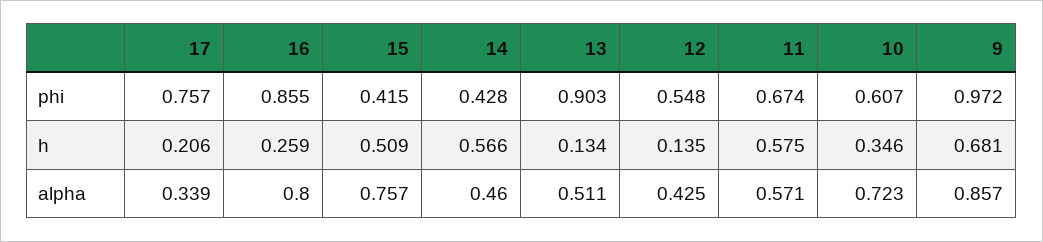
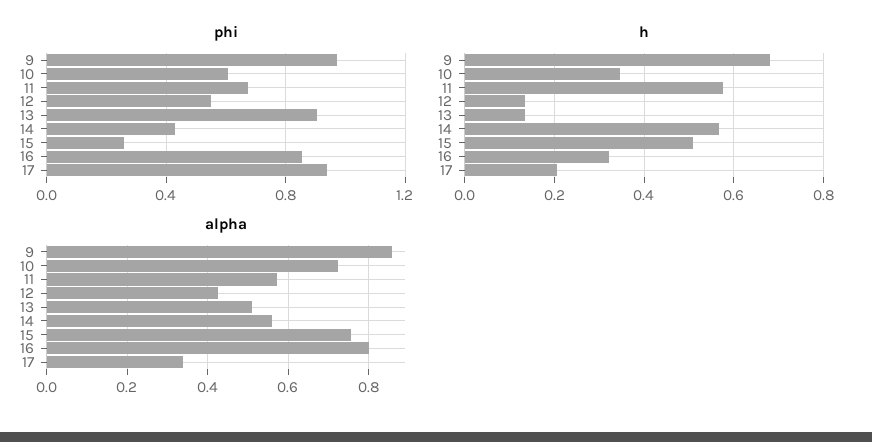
phi, 17: 0.757 -> 0.95
phi, 15: 0.415 -> 0.25
h, 16: 0.259 -> 0.32
alpha, 14: 0.46 -> 0.56

